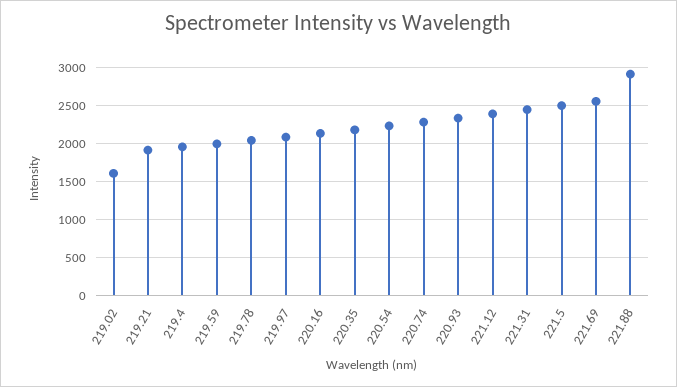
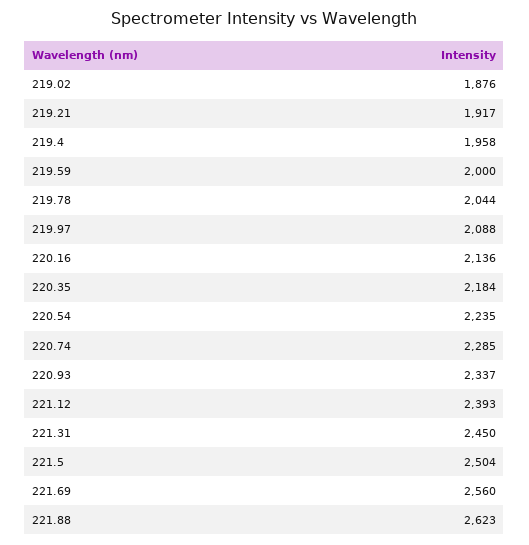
219.02: 1600 -> 1876
221.88: 2900 -> 2623

